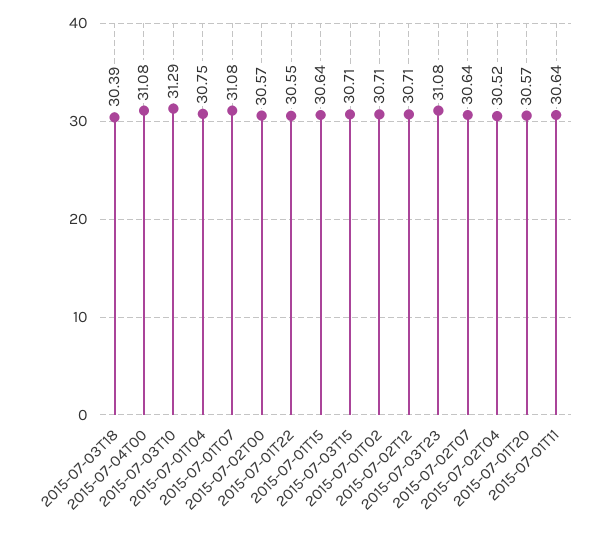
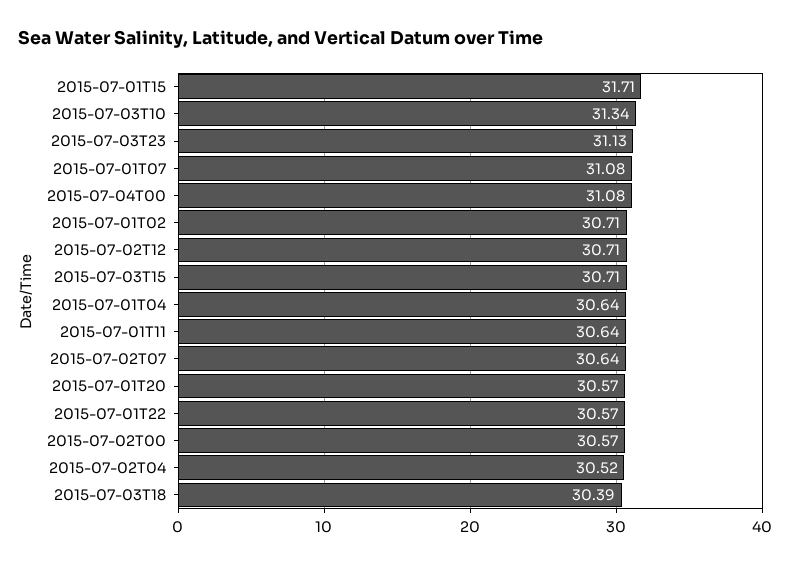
2015-07-03T10: 31.29 -> 31.34
2015-07-01T04: 30.75 -> 30.64
2015-07-01T22: 30.55 -> 30.57
2015-07-01T15: 30.64 -> 31.71
2015-07-03T23: 31.08 -> 31.13

